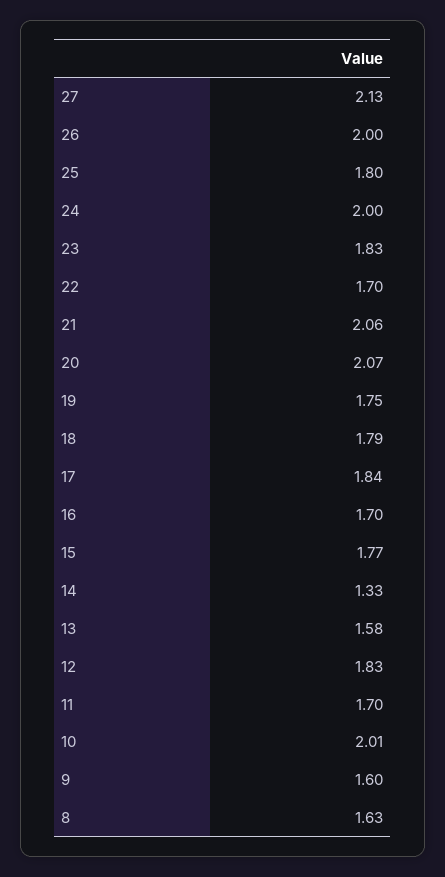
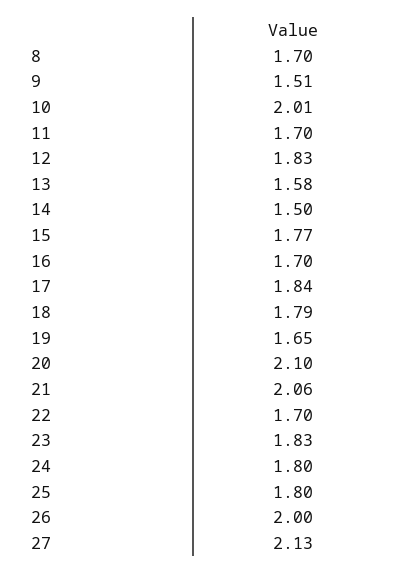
24: 2 -> 1.8
20: 2.07 -> 2.1
19: 1.75 -> 1.65
14: 1.33 -> 1.5
9: 1.6 -> 1.51
8: 1.63 -> 1.7

